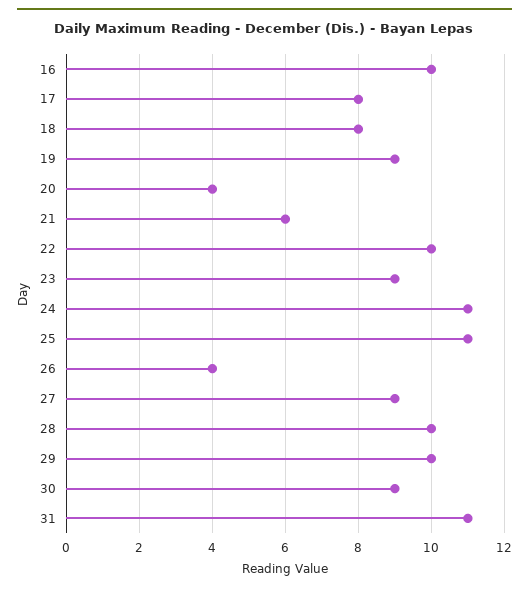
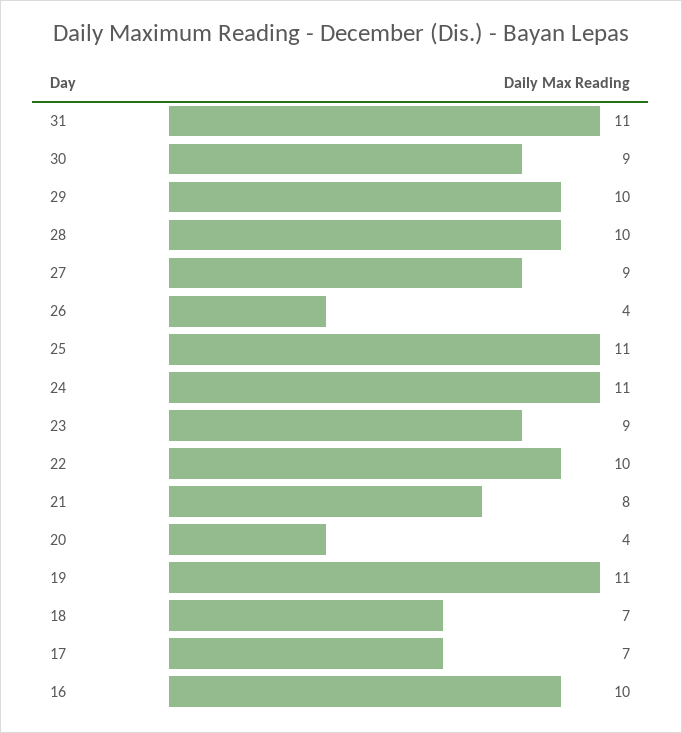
17: 8 -> 7
18: 8 -> 7
19: 9 -> 11
21: 6 -> 8

